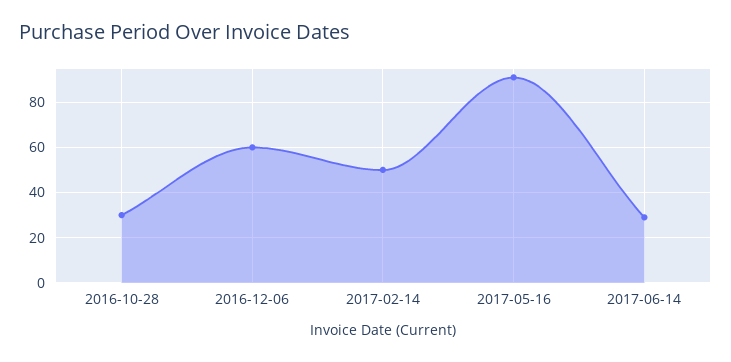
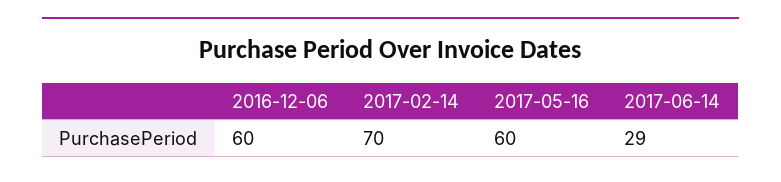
2016-10-28: 30 -> none
2017-02-14: 50 -> 70
2017-05-16: 90 -> 60

